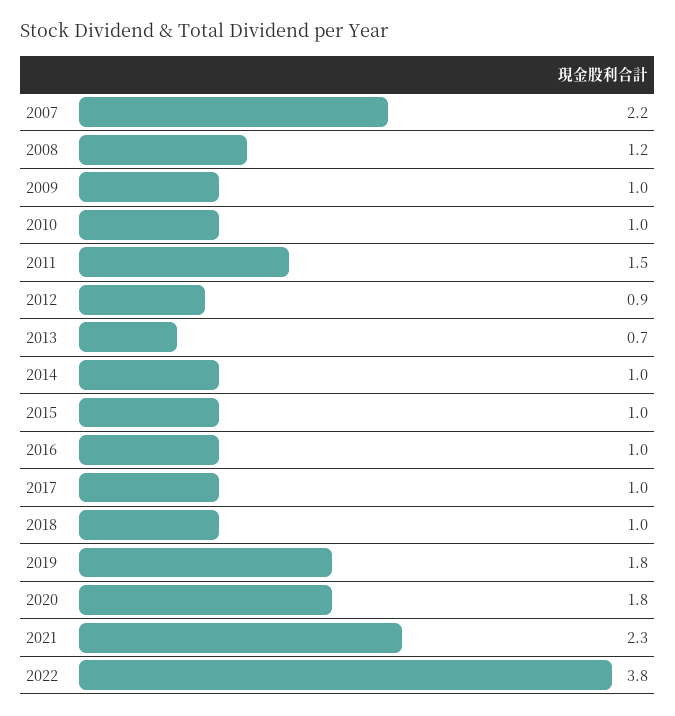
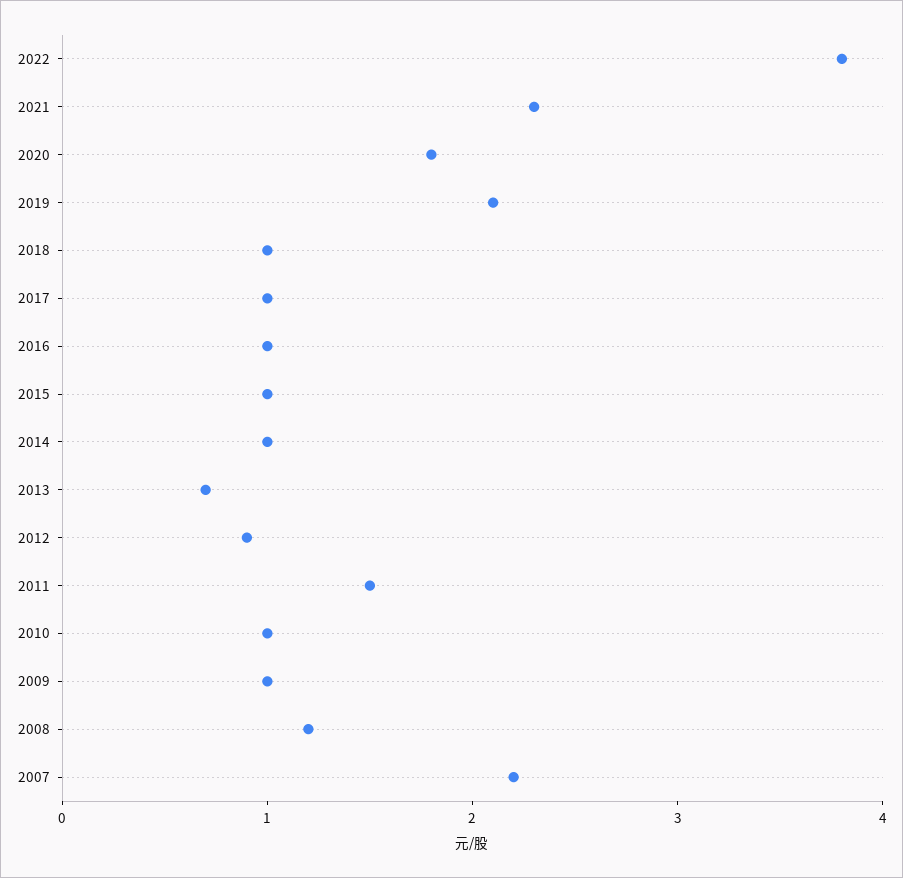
2019: 1.8 -> 2.1

